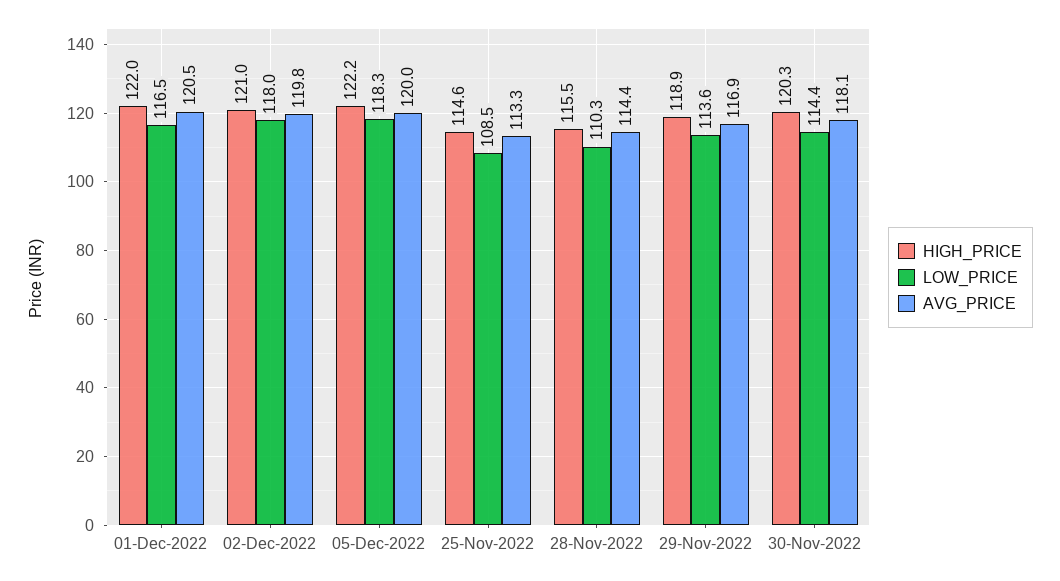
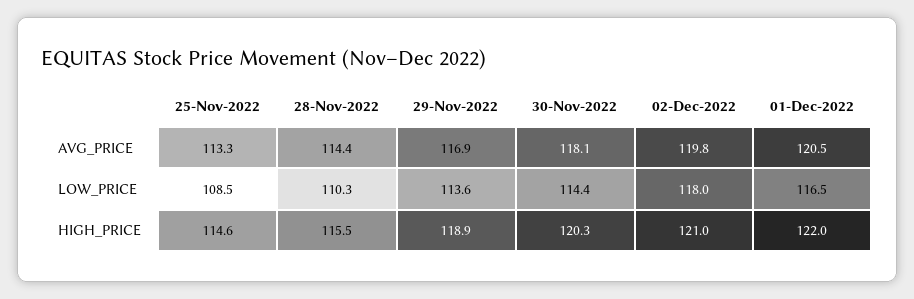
HIGH_PRICE, 05-Dec-2022: 122.2 -> none
LOW_PRICE, 05-Dec-2022: 118.3 -> none
AVG_PRICE, 05-Dec-2022: 120 -> none

